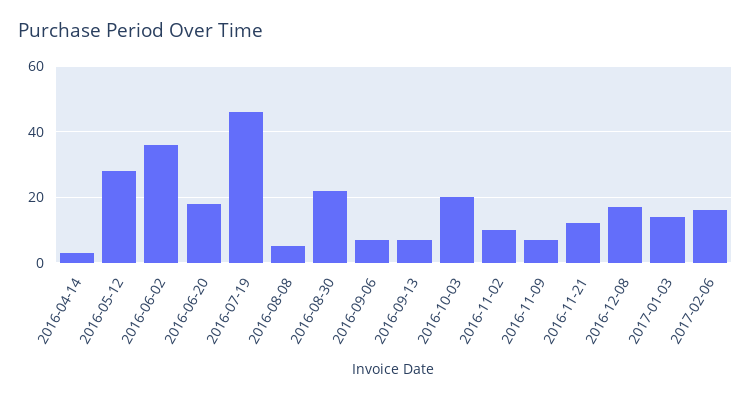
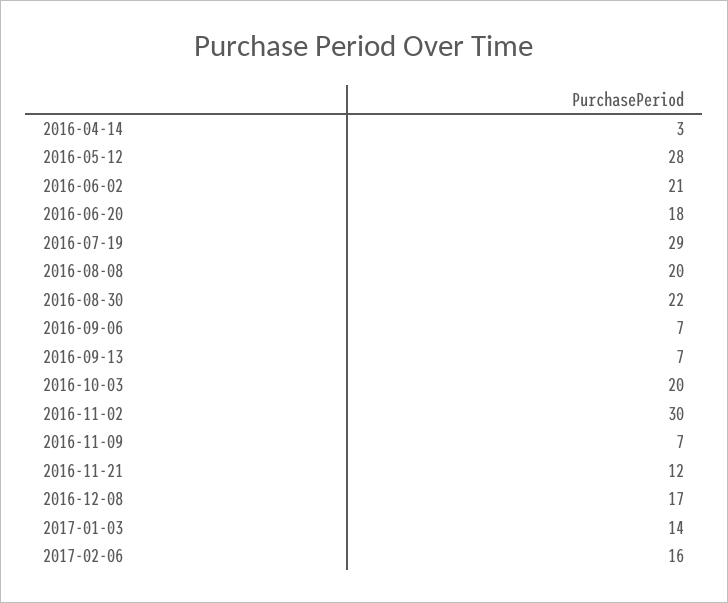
2016-06-02: 35 -> 21
2016-07-19: 45 -> 29
2016-08-08: 5 -> 20
2016-11-02: 10 -> 30

